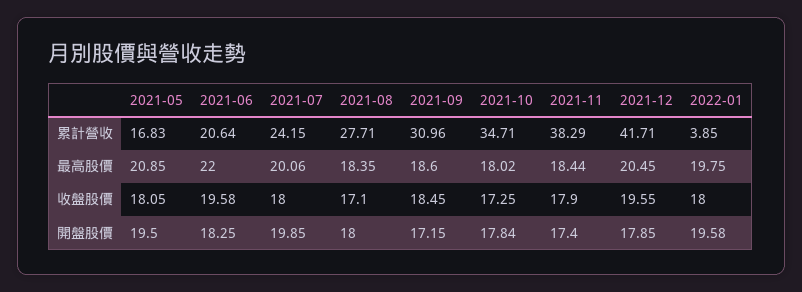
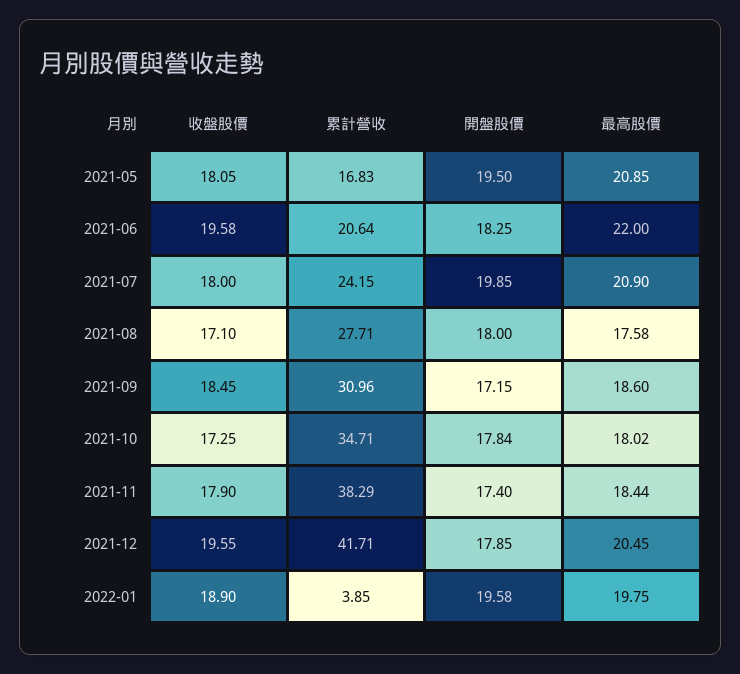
2021-07, 最高股價: 20.06 -> 20.9
2021-08, 最高股價: 18.35 -> 17.58
2022-01, 收盤股價: 18 -> 18.9

